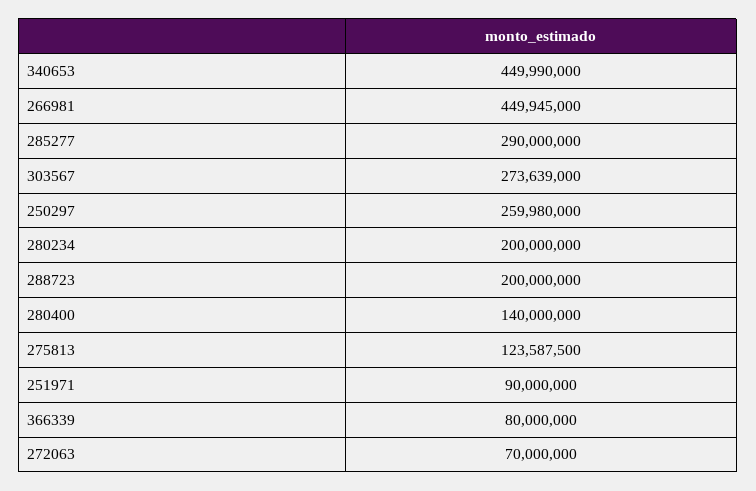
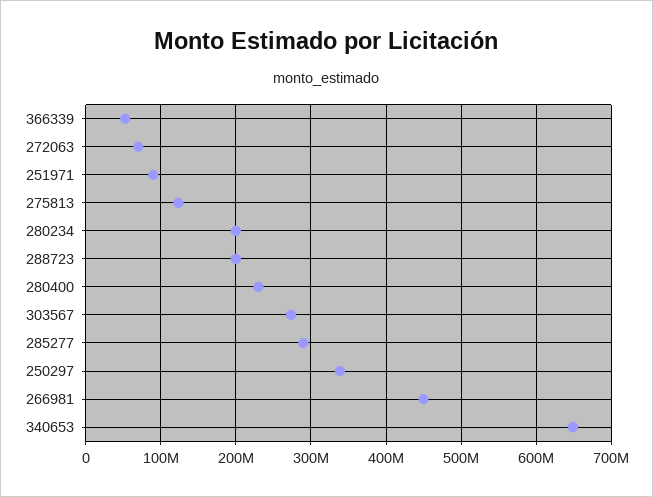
340653: 449990000 -> 650000000
250297: 259980000 -> 340000000
280400: 140000000 -> 230000000
366339: 80000000 -> 50000000

